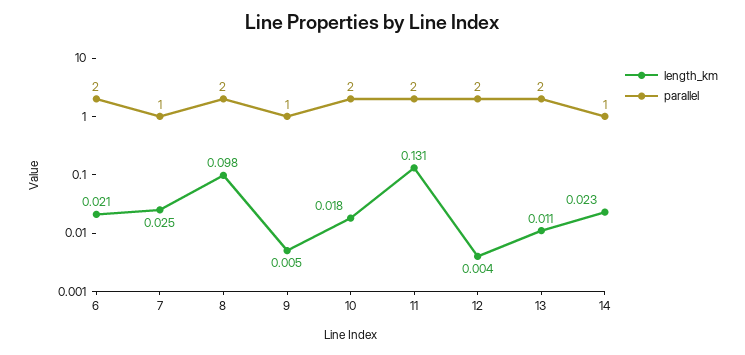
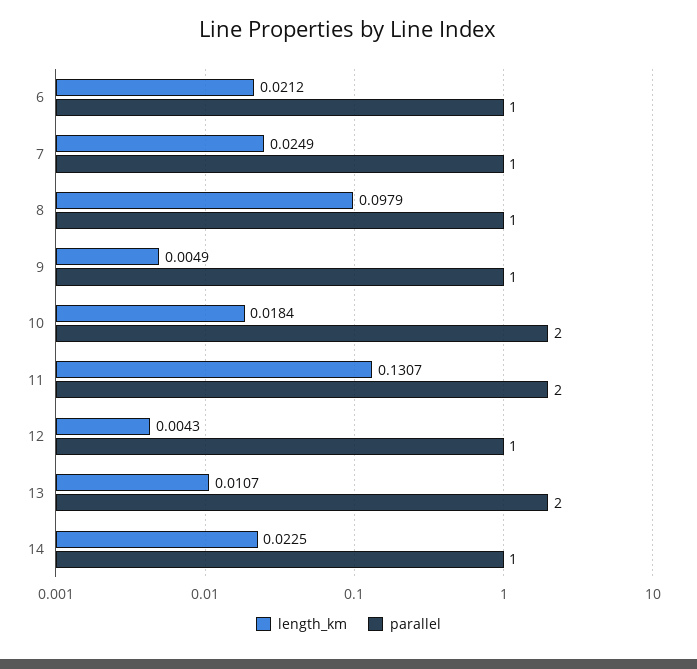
parallel, 6: 2 -> 1
parallel, 8: 2 -> 1
parallel, 12: 2 -> 1

